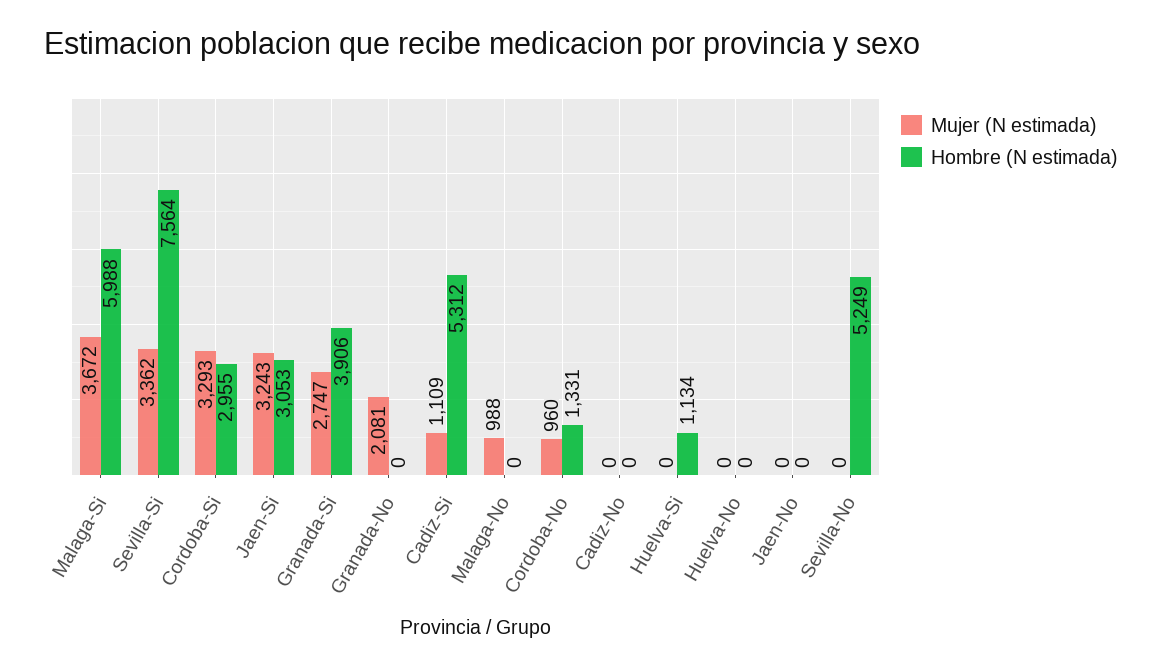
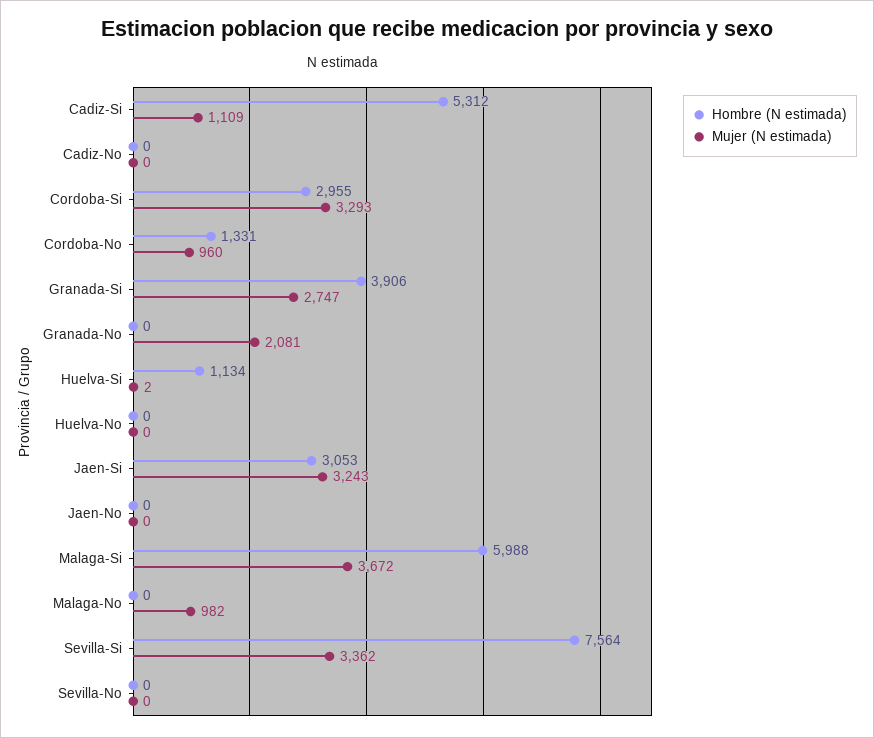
Mujer (N estimada), Malaga-No: 988 -> 982
Mujer (N estimada), Huelva-Si: 0 -> 2
Hombre (N estimada), Sevilla-No: 5249 -> 0

